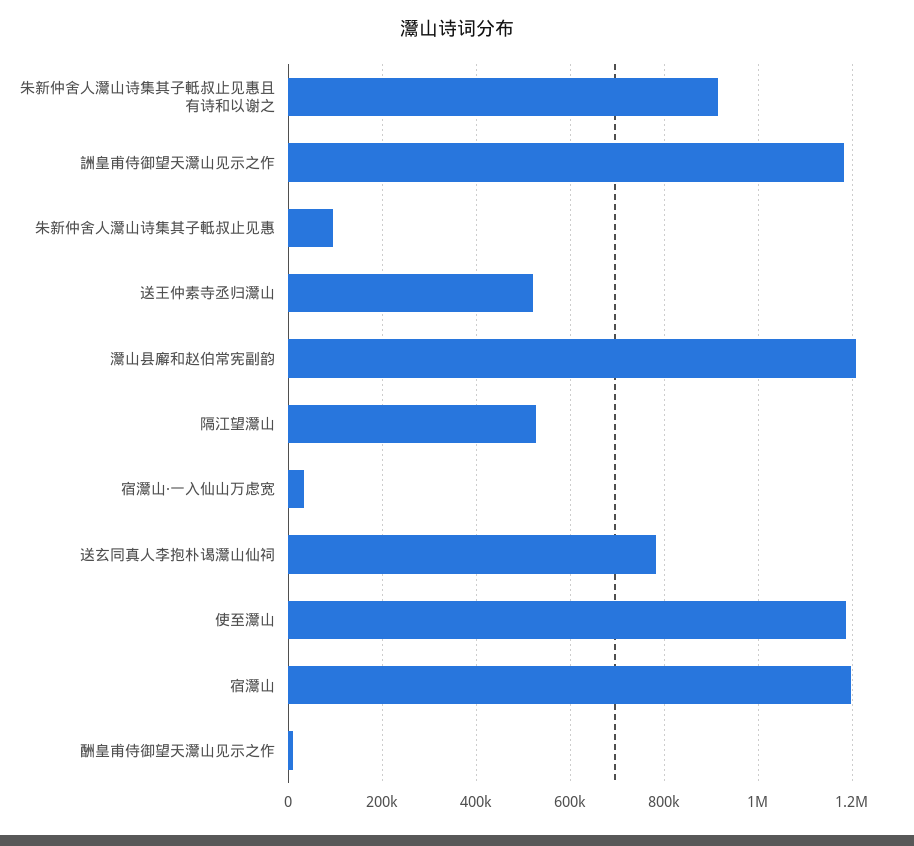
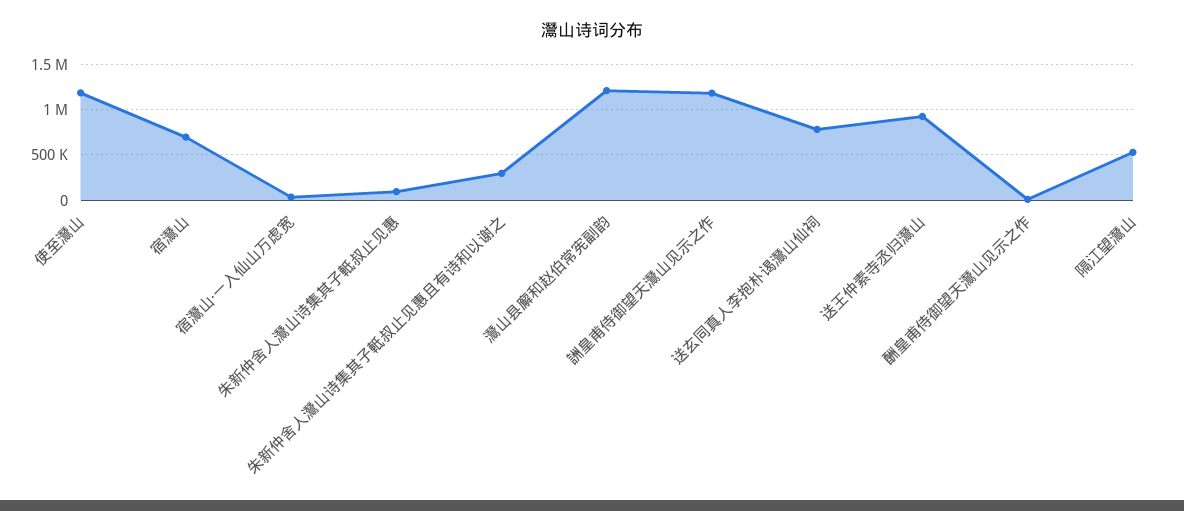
朱新仲舍人灊山诗集其子軧叔止见惠且有诗和以谢之: 920000 -> 300000
送王仲素寺丞归灊山: 520000 -> 900000
宿灊山: 1200000 -> 700000

